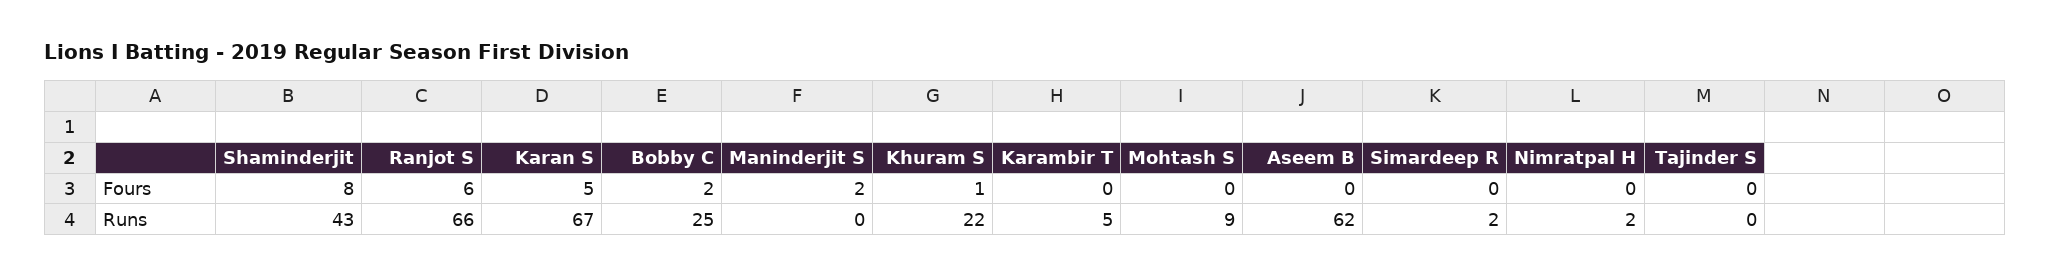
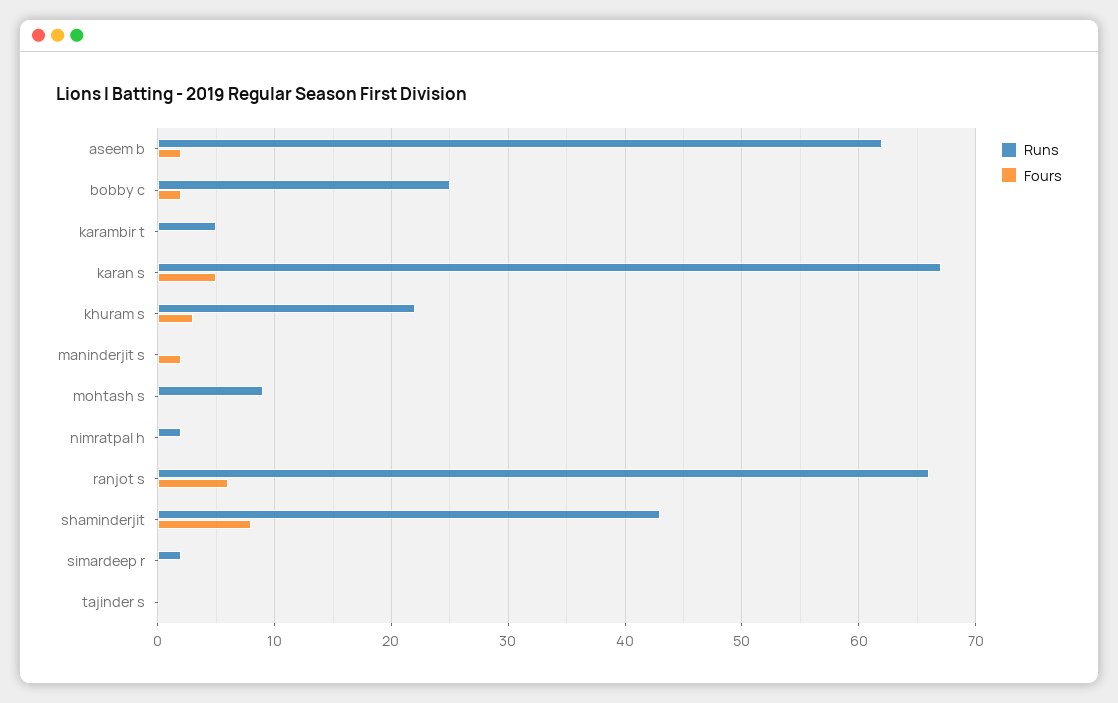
Fours, Khuram S: 1 -> 3
Fours, Aseem B: 0 -> 2

